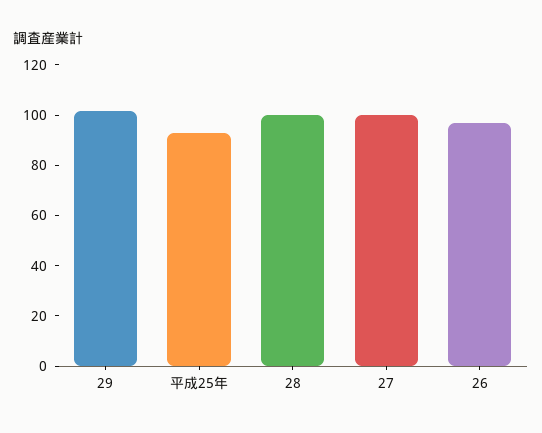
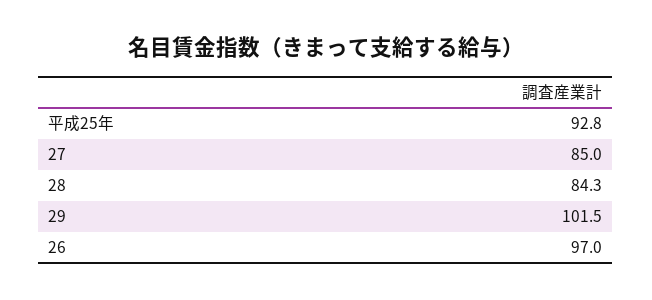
28: 100 -> 84.3
27: 100 -> 85

